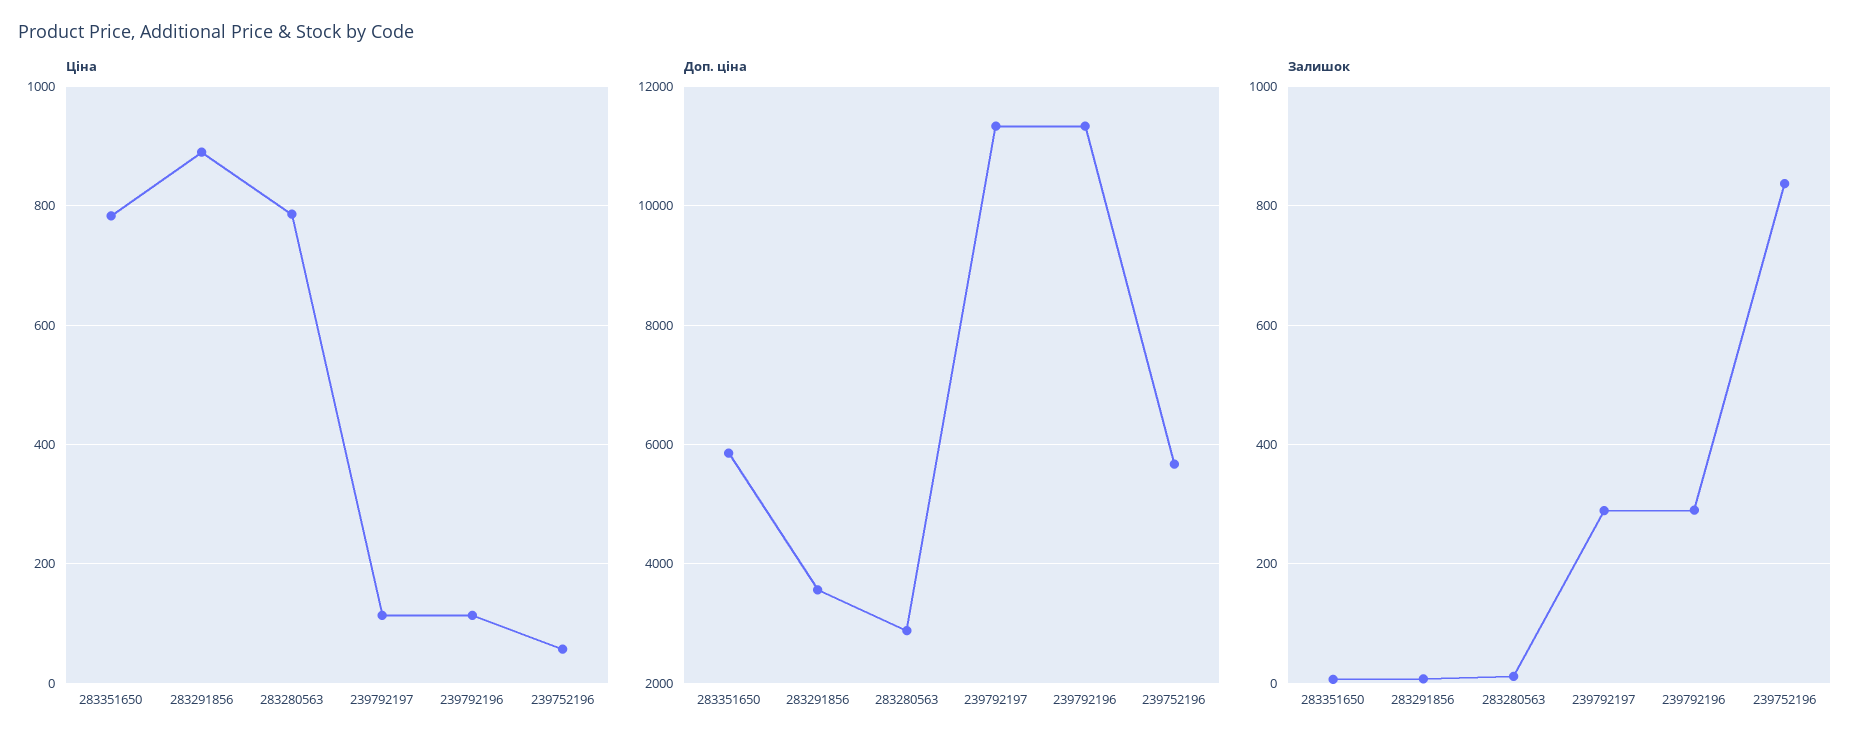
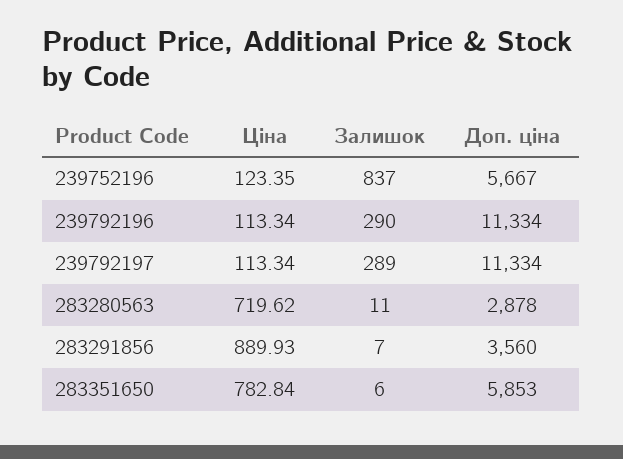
Ціна, 283280563: 780 -> 719.62
Ціна, 239752196: 60 -> 123.35

